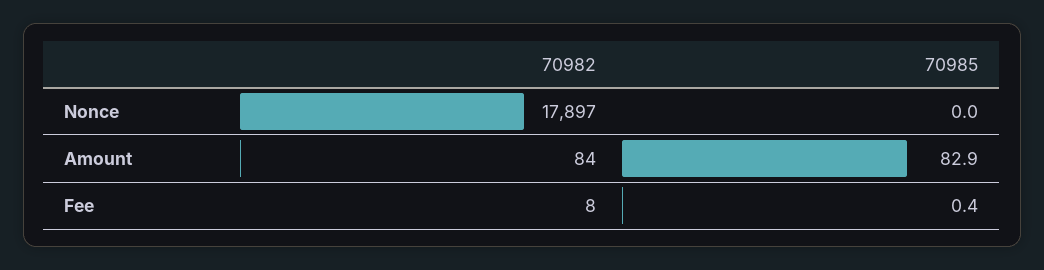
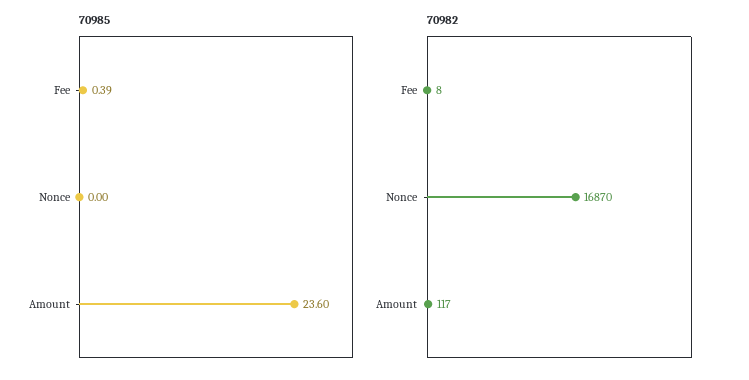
70982, Nonce: 17897 -> 16870
70982, Amount: 84 -> 117
70985, Amount: 82.9 -> 23.6

